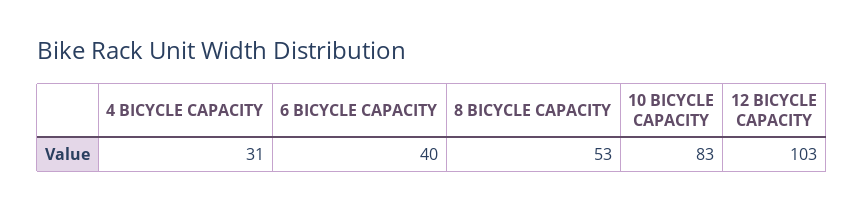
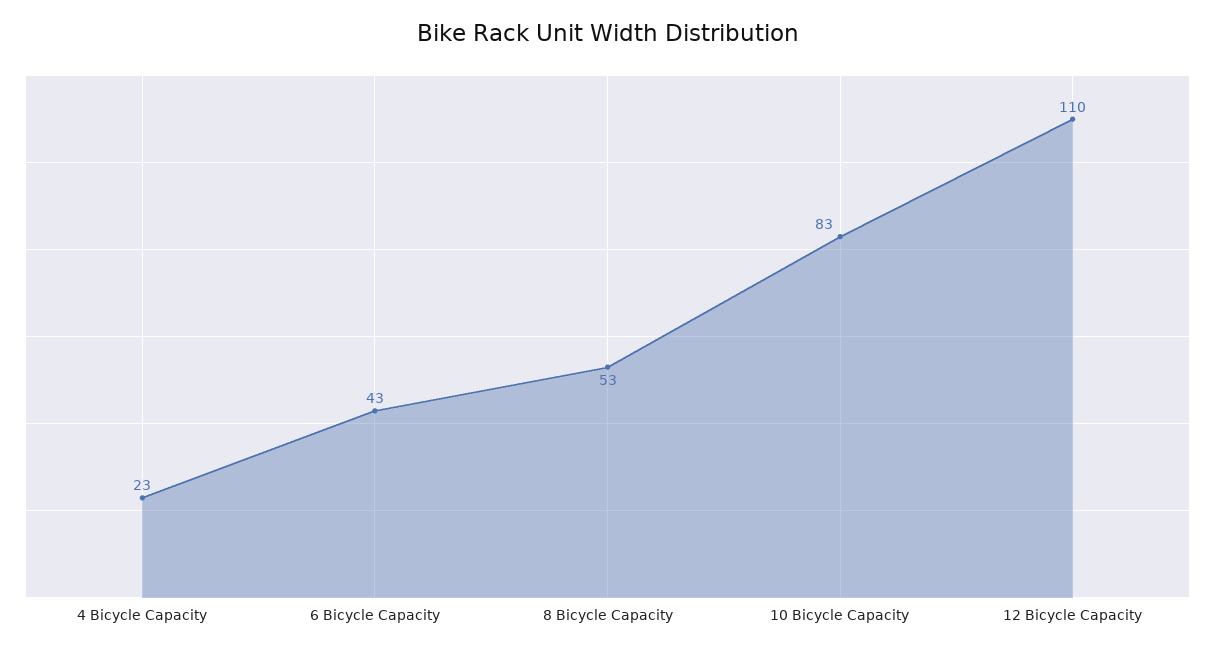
4 BICYCLE CAPACITY: 31 -> 23
6 BICYCLE CAPACITY: 40 -> 43
12 BICYCLE CAPACITY: 103 -> 110

